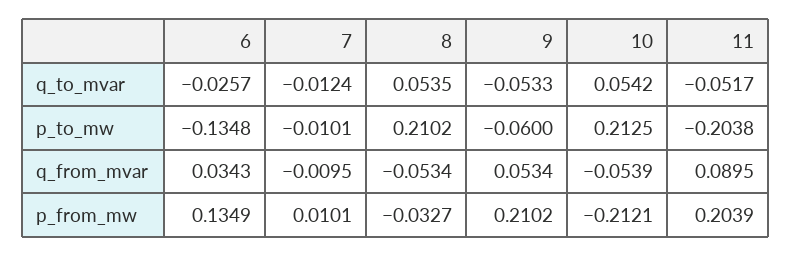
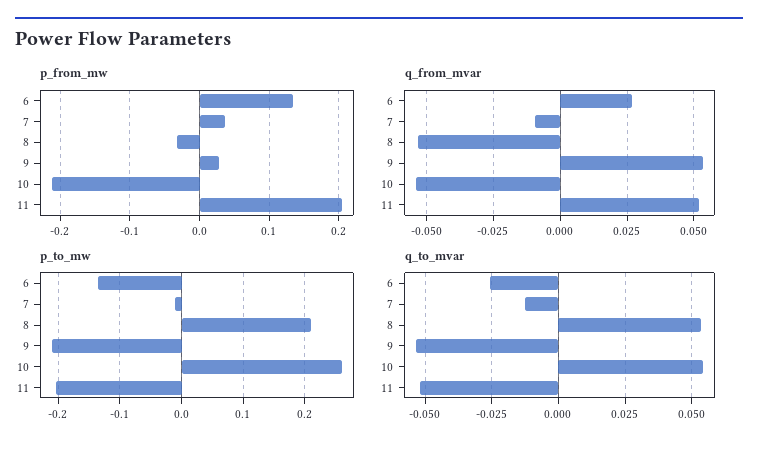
p_to_mw, 9: -0.06 -> -0.21
p_to_mw, 10: 0.2125 -> 0.26
q_from_mvar, 6: 0.0343 -> 0.0275
q_from_mvar, 11: 0.0895 -> 0.0525
p_from_mw, 7: 0.0101 -> 0.04
p_from_mw, 9: 0.2102 -> 0.03

